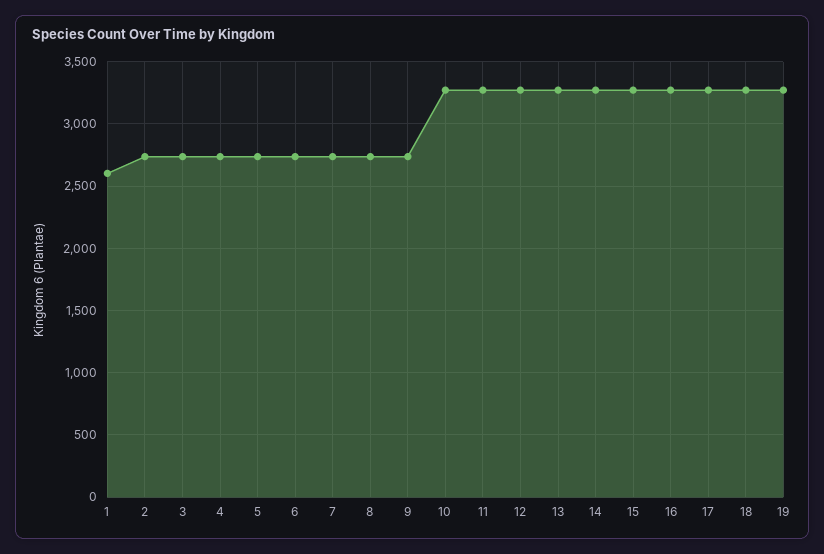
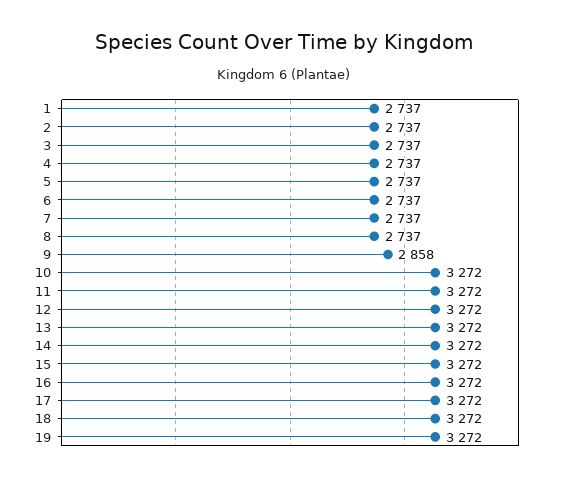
1: 2600 -> 2737
9: 2750 -> 2858

